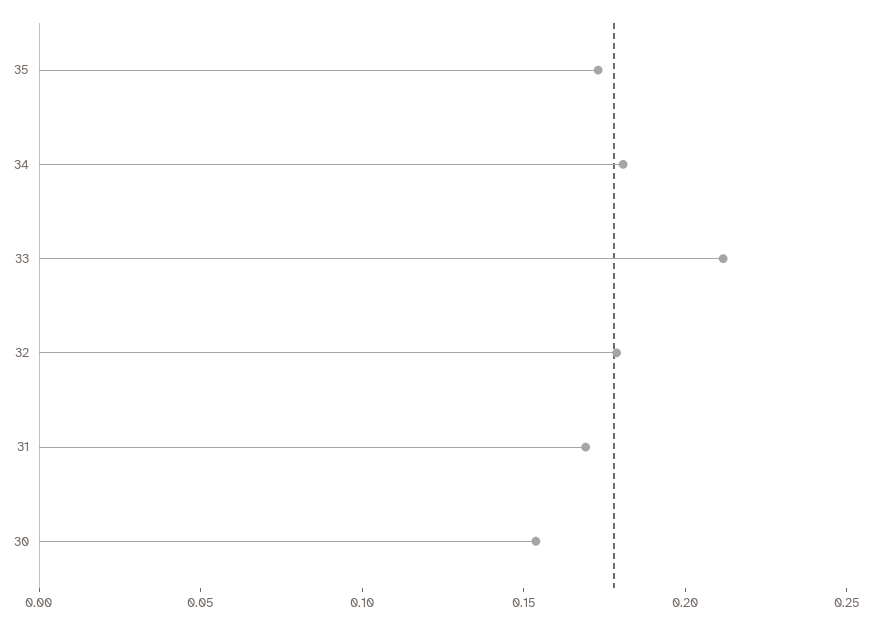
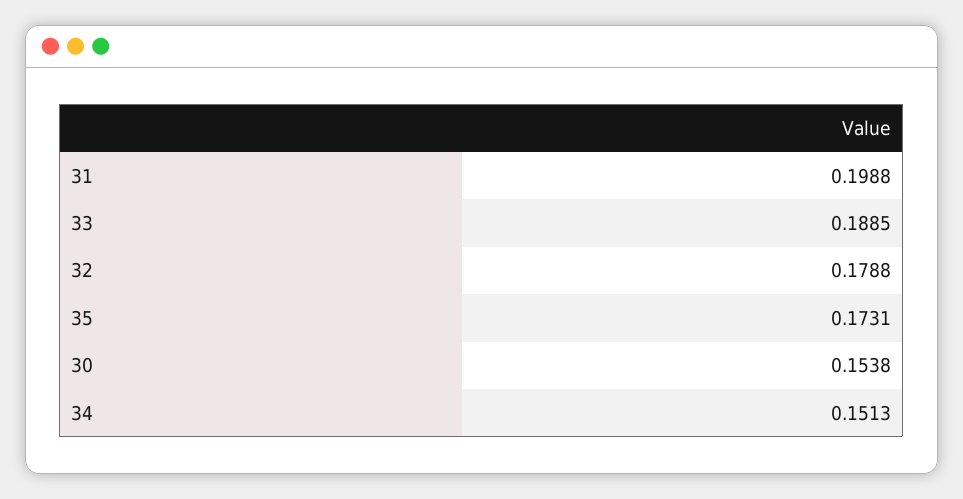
34: 0.18 -> 0.1513
33: 0.21 -> 0.1885
31: 0.17 -> 0.1988

